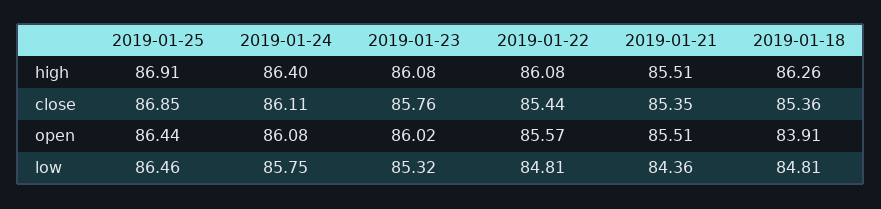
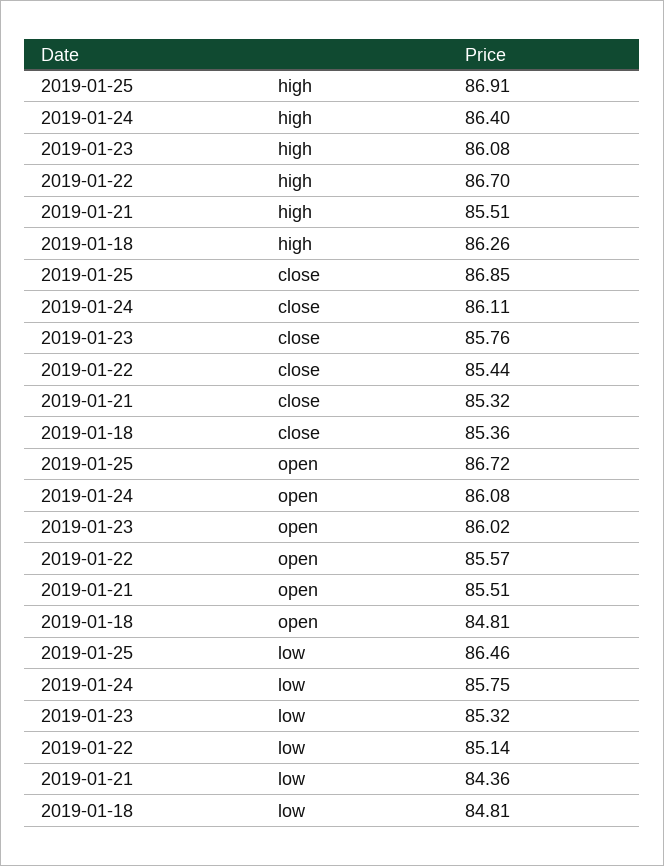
2019-01-22, high: 86.08 -> 86.7
2019-01-21, close: 85.35 -> 85.32
2019-01-25, open: 86.44 -> 86.72
2019-01-18, open: 83.91 -> 84.81
2019-01-22, low: 84.81 -> 85.14

